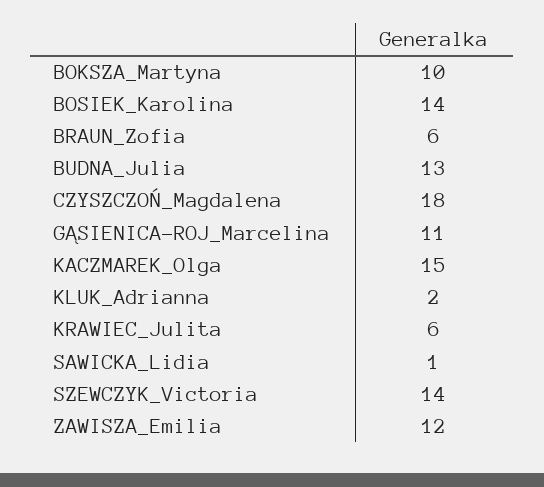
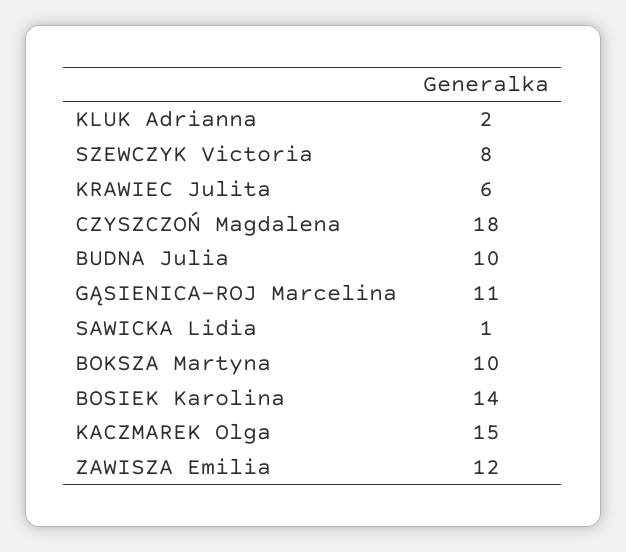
BRAUN_Zofia: 6 -> none
BUDNA_Julia: 13 -> 10
SZEWCZYK_Victoria: 14 -> 8

